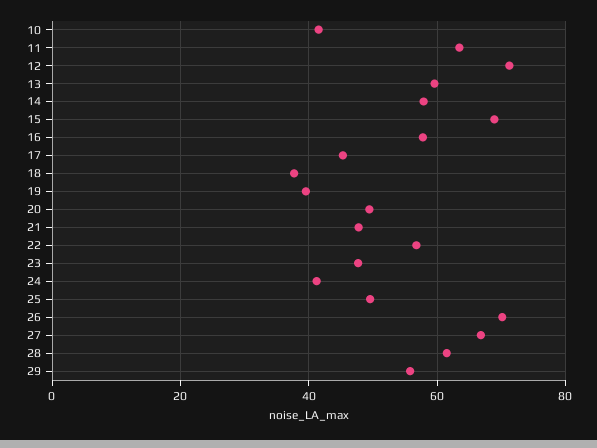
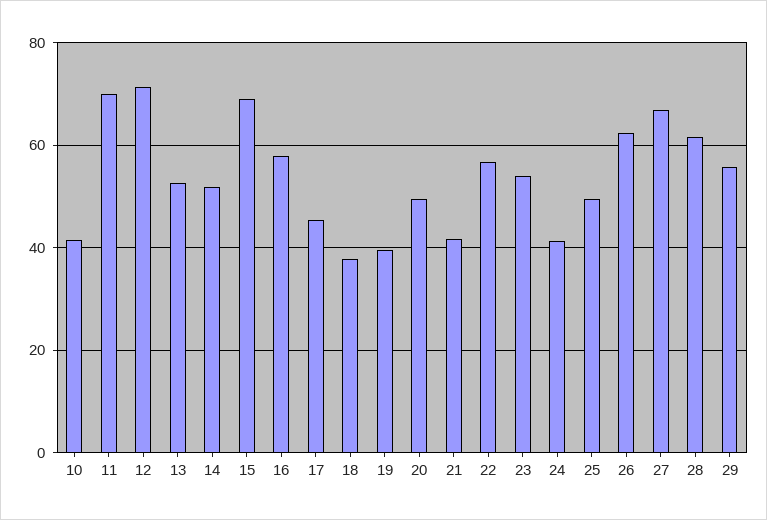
11: 64 -> 70
13: 60 -> 52
14: 58 -> 52
21: 48 -> 42
23: 48 -> 54
26: 70 -> 62

